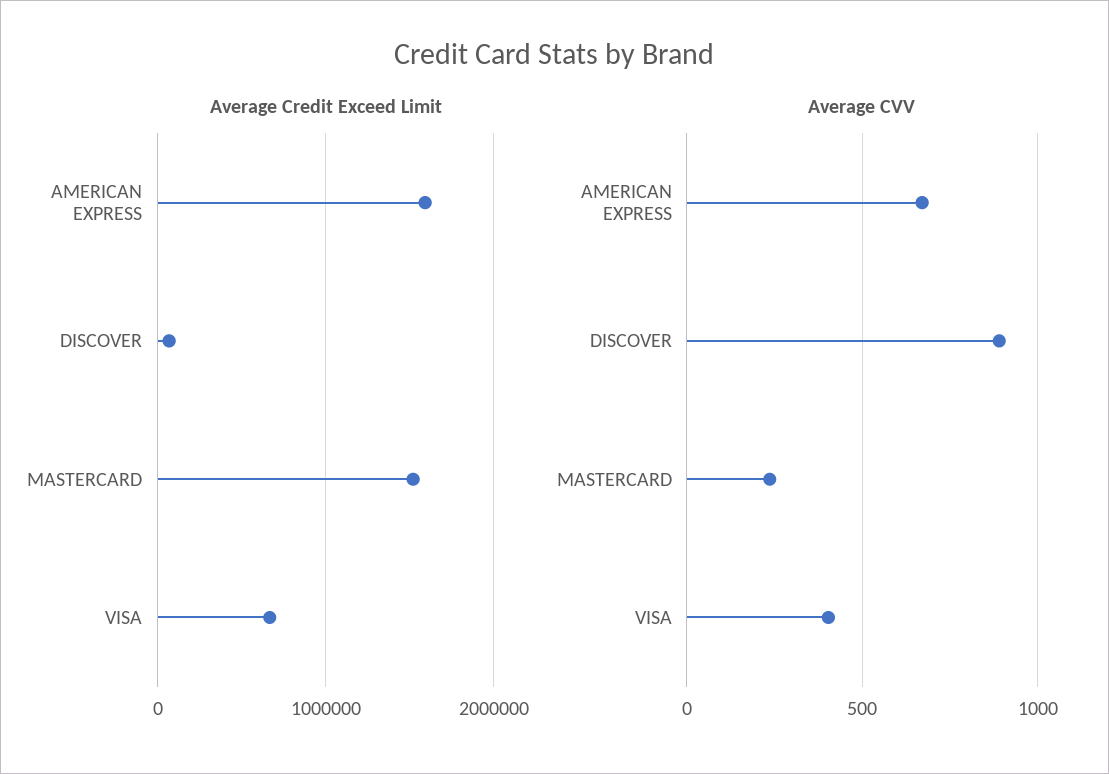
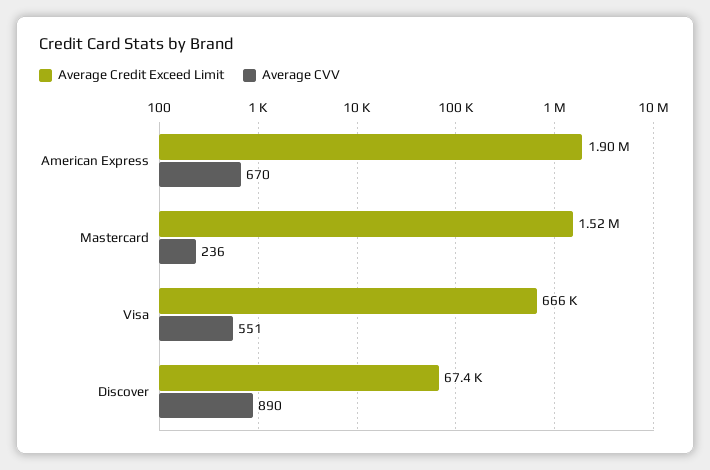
Average Credit Exceed Limit, AMERICAN EXPRESS: 1600000 -> 1900000
Average CVV, VISA: 400 -> 551

